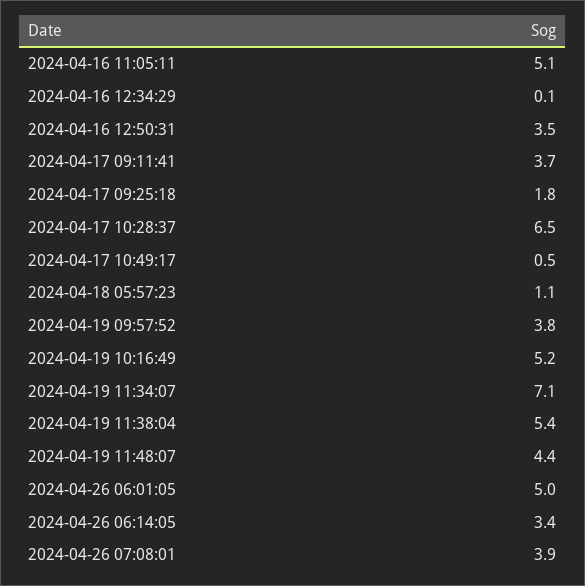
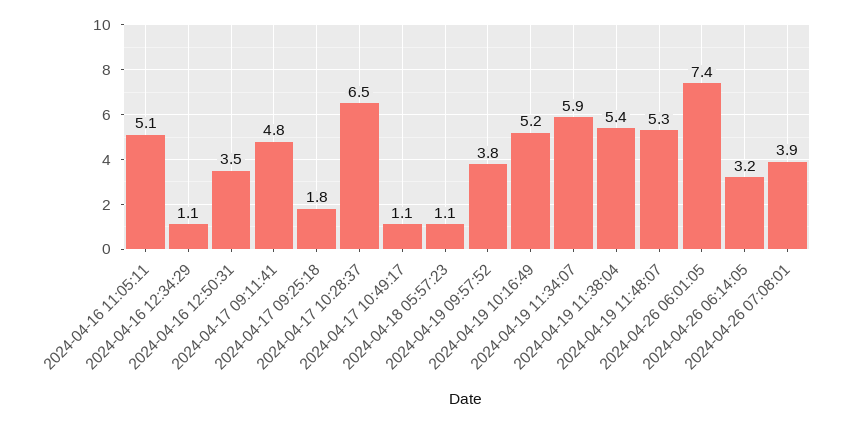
2024-04-16 12:34:29: 0.1 -> 1.1
2024-04-17 09:11:41: 3.7 -> 4.8
2024-04-17 10:49:17: 0.5 -> 1.1
2024-04-19 11:34:07: 7.1 -> 5.9
2024-04-19 11:48:07: 4.4 -> 5.3
2024-04-26 06:01:05: 5 -> 7.4
2024-04-26 06:14:05: 3.4 -> 3.2

